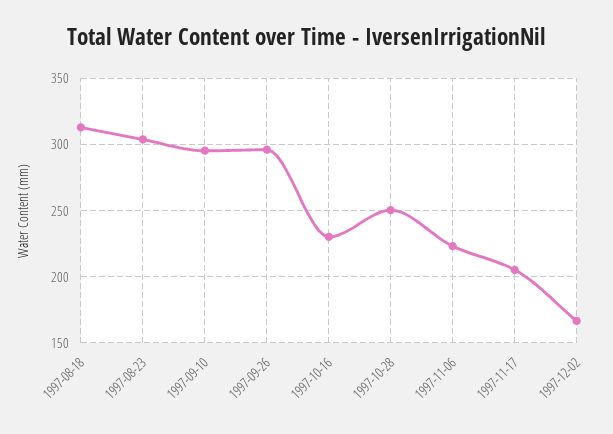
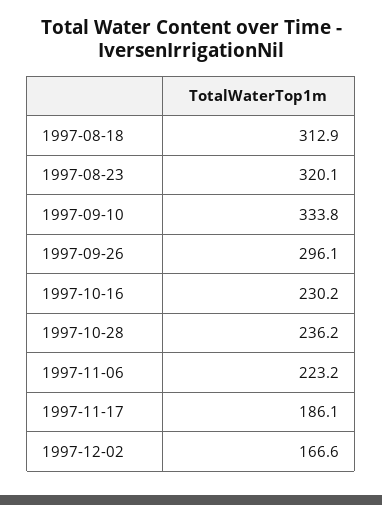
1997-08-23: 305 -> 320.1
1997-09-10: 295 -> 333.8
1997-10-28: 250 -> 236.2
1997-11-17: 205 -> 186.1

